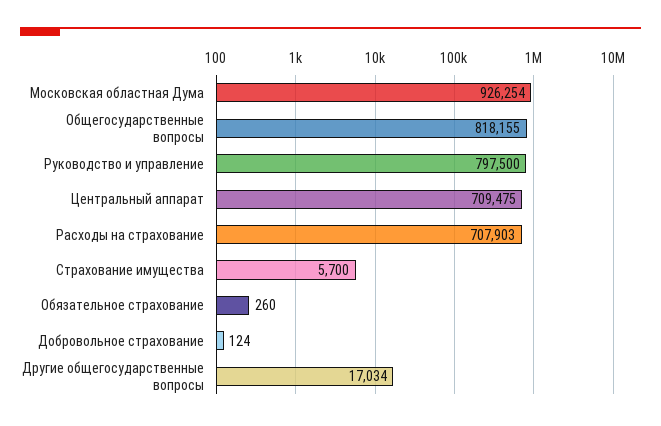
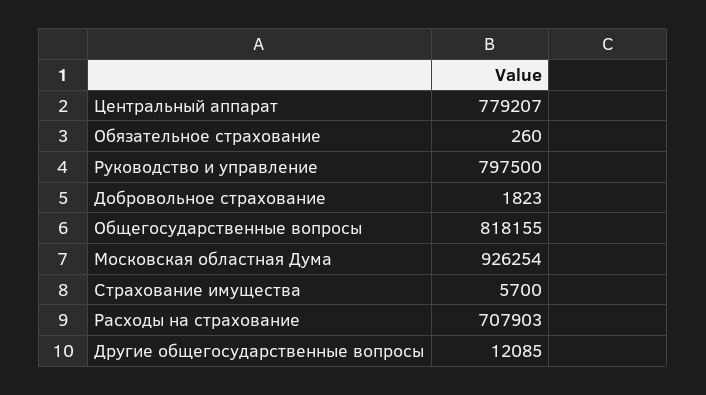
Центральный аппарат: 709475 -> 779207
Добровольное страхование: 124 -> 1823
Другие общегосударственные вопросы: 17034 -> 12085

